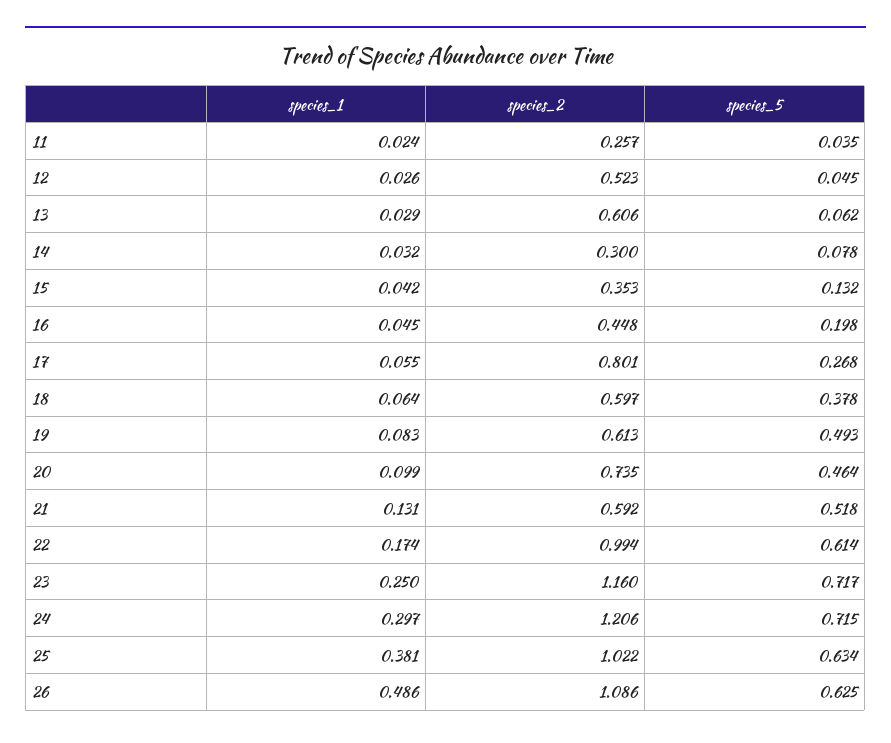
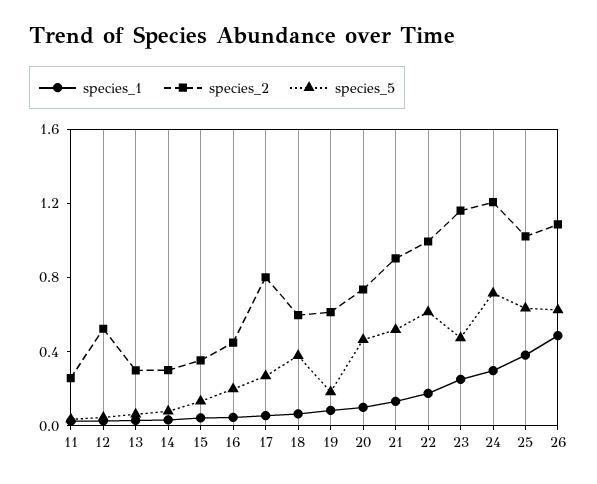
species_2, 13: 0.606 -> 0.3
species_5, 19: 0.493 -> 0.2
species_2, 21: 0.592 -> 0.9
species_5, 23: 0.717 -> 0.5

